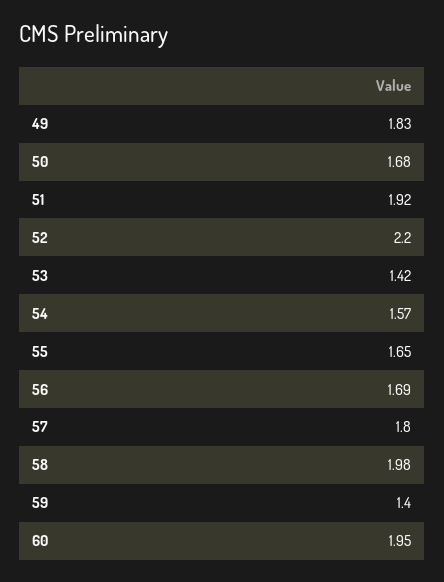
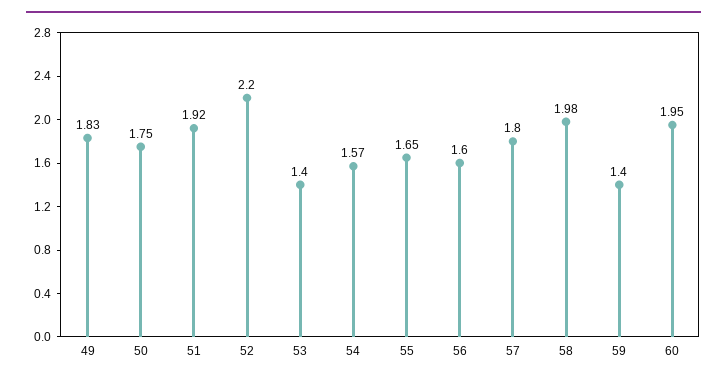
50: 1.68 -> 1.75
53: 1.42 -> 1.4
56: 1.69 -> 1.6

